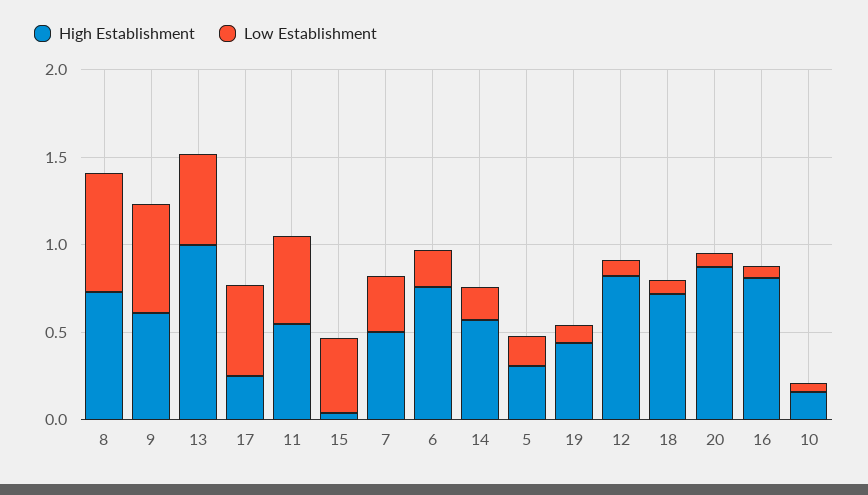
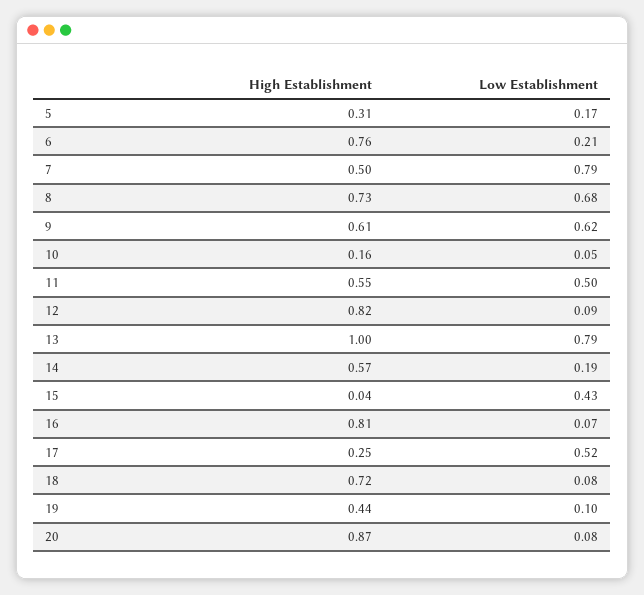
Low Establishment, 13: 0.5 -> 0.79
Low Establishment, 7: 0.3 -> 0.79

